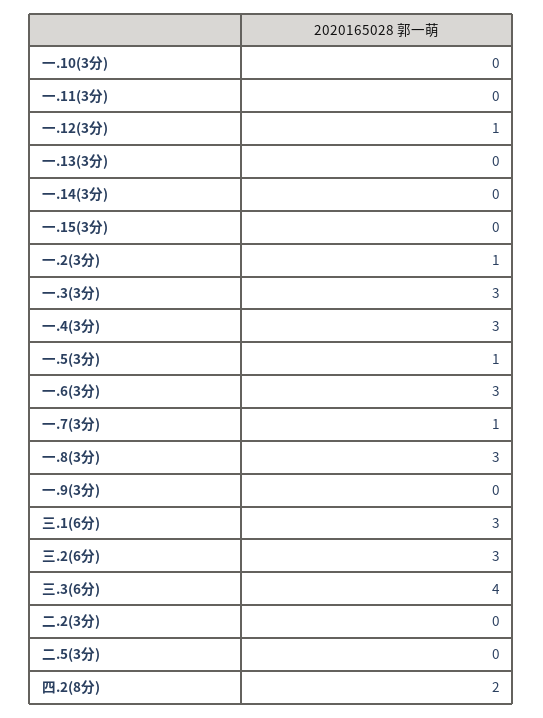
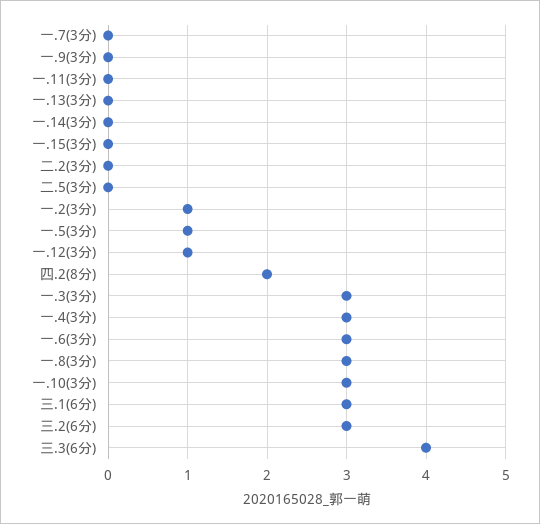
一.10(3分): 0 -> 3
一.7(3分): 1 -> 0

